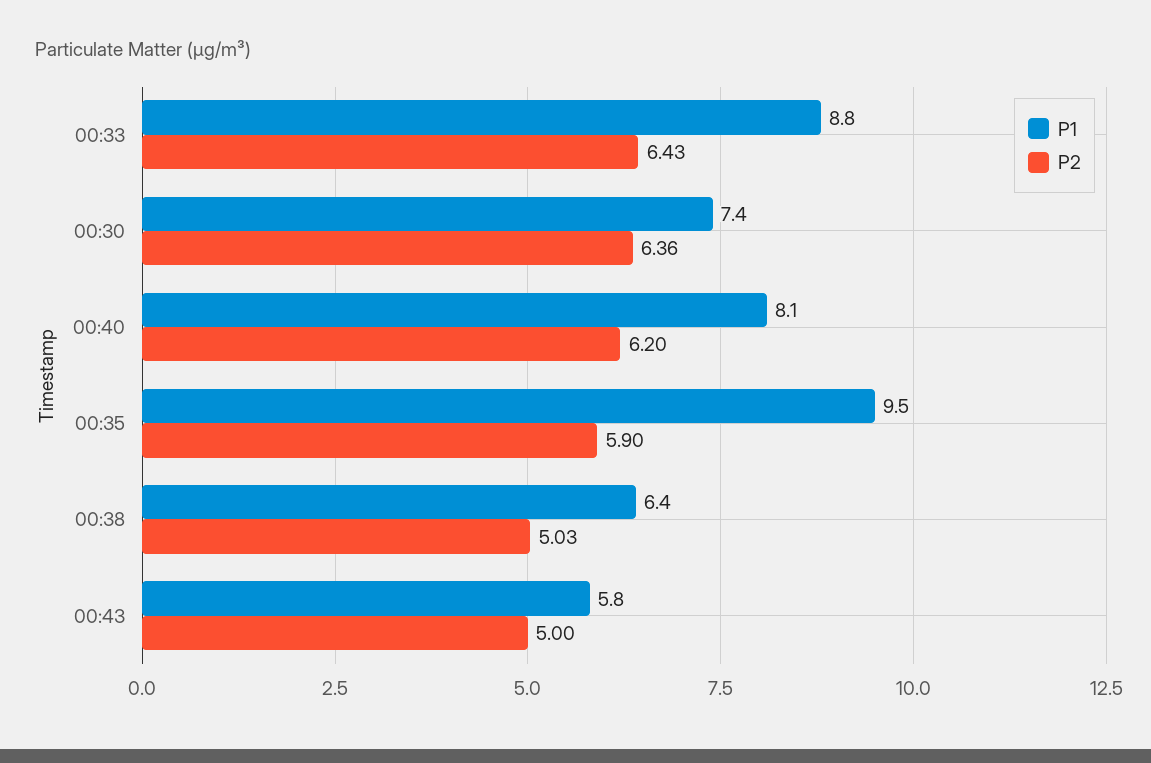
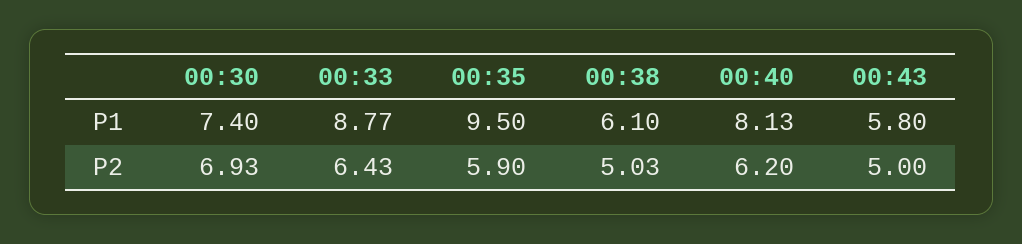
P2, 00:30: 6.36 -> 6.93
P1, 00:38: 6.4 -> 6.1

